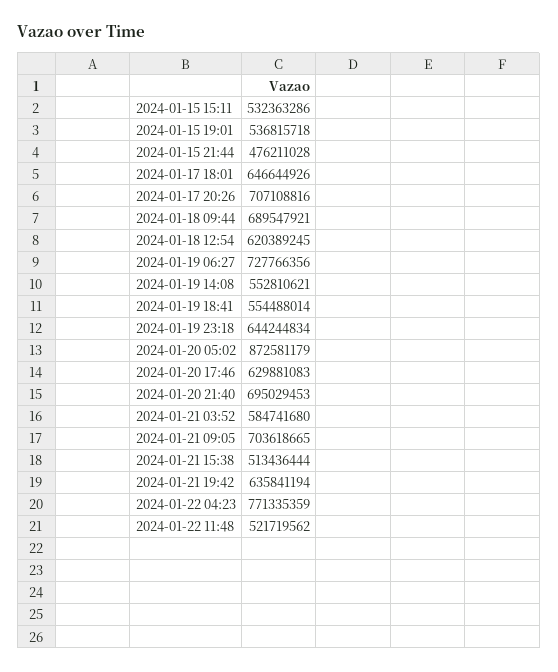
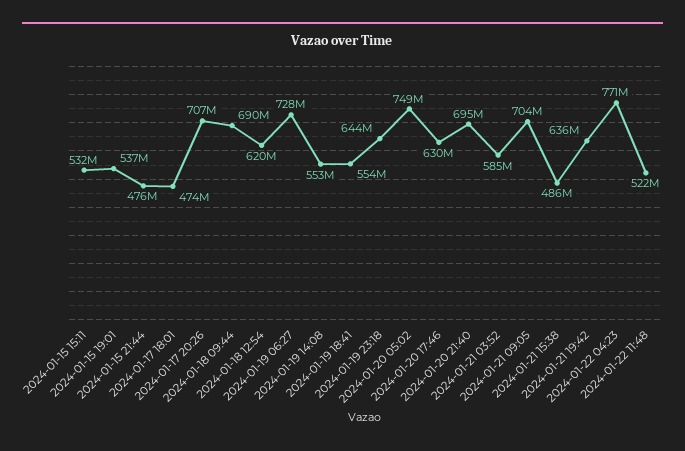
2024-01-17 18:01: 646644926 -> 474000000
2024-01-20 05:02: 872581179 -> 749000000
2024-01-21 15:38: 513436444 -> 486000000

